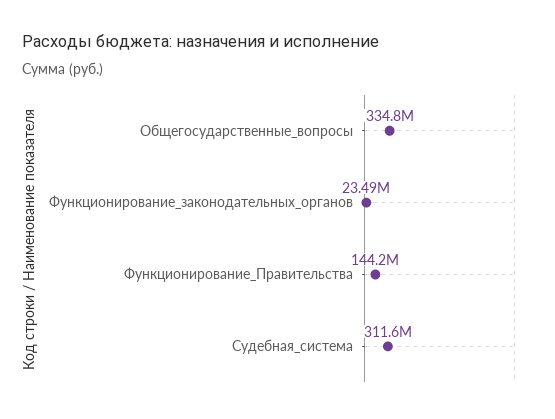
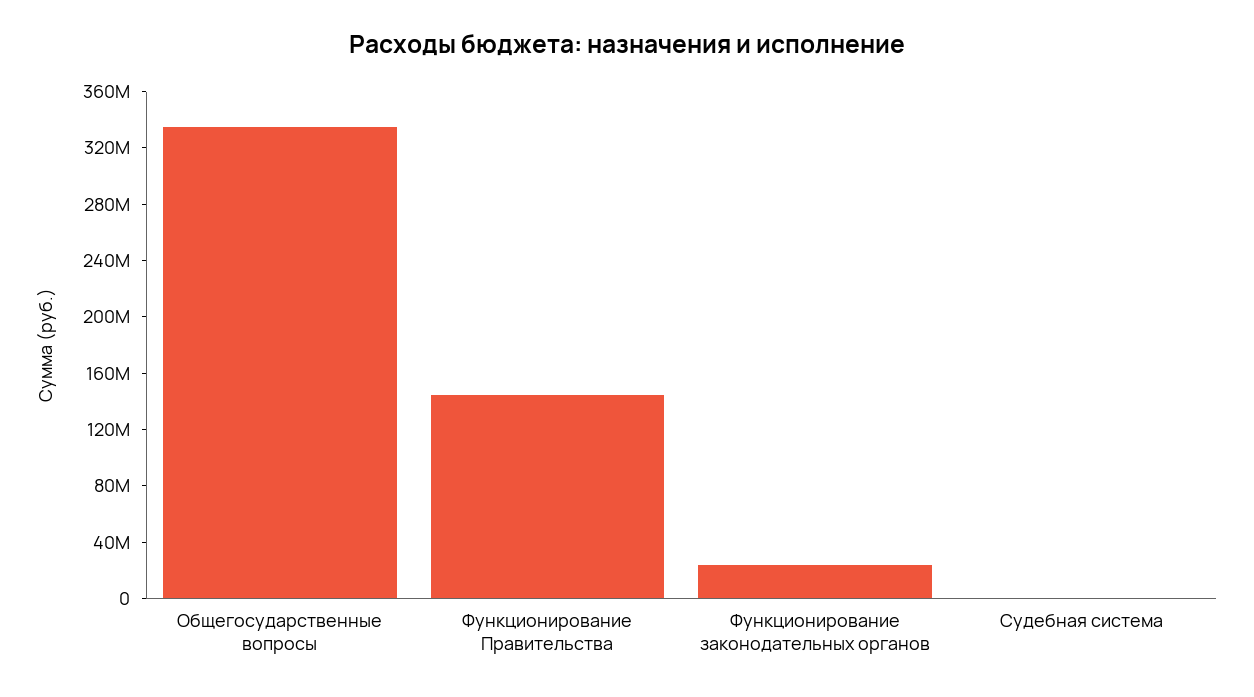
Судебная_система: 311600000 -> 0

